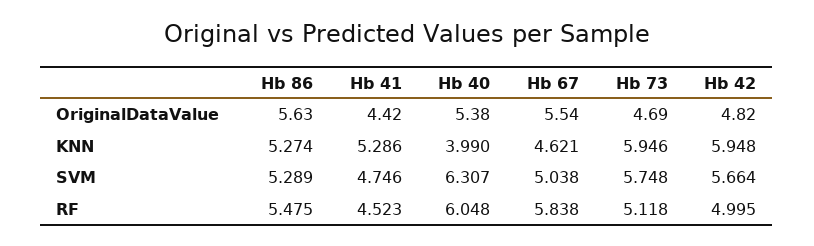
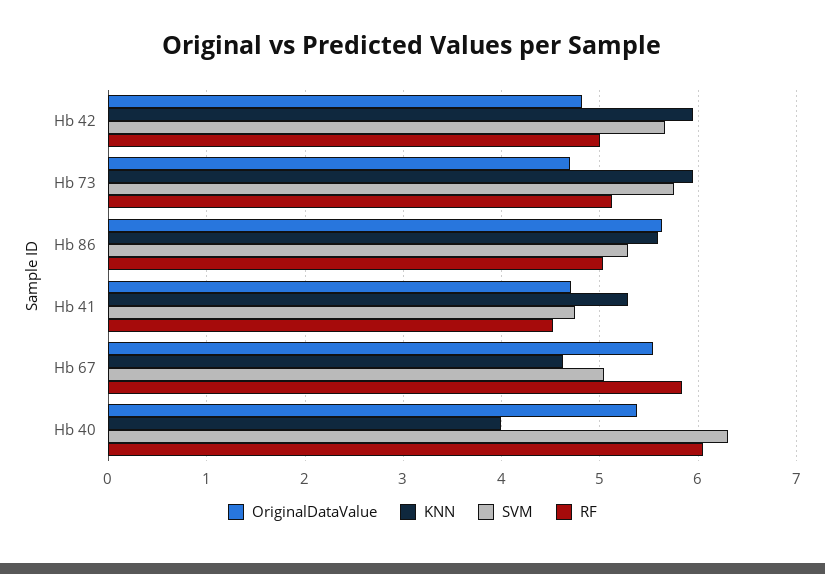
OriginalDataValue, Hb 41: 4.42 -> 4.7
KNN, Hb 86: 5.274 -> 5.6
RF, Hb 86: 5.475 -> 5

